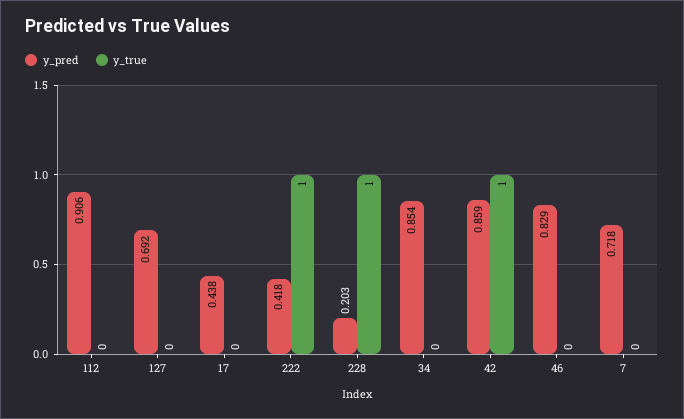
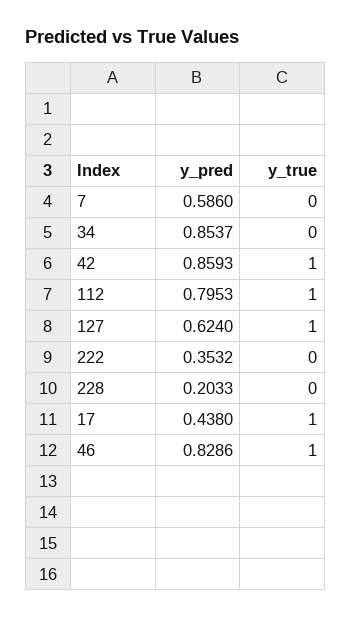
y_pred, 112: 0.906 -> 0.7953
y_true, 112: 0 -> 1
y_pred, 127: 0.692 -> 0.624
y_true, 127: 0 -> 1
y_true, 17: 0 -> 1
y_pred, 222: 0.418 -> 0.3532
y_true, 222: 1 -> 0
y_true, 228: 1 -> 0
y_true, 46: 0 -> 1
y_pred, 7: 0.718 -> 0.586

